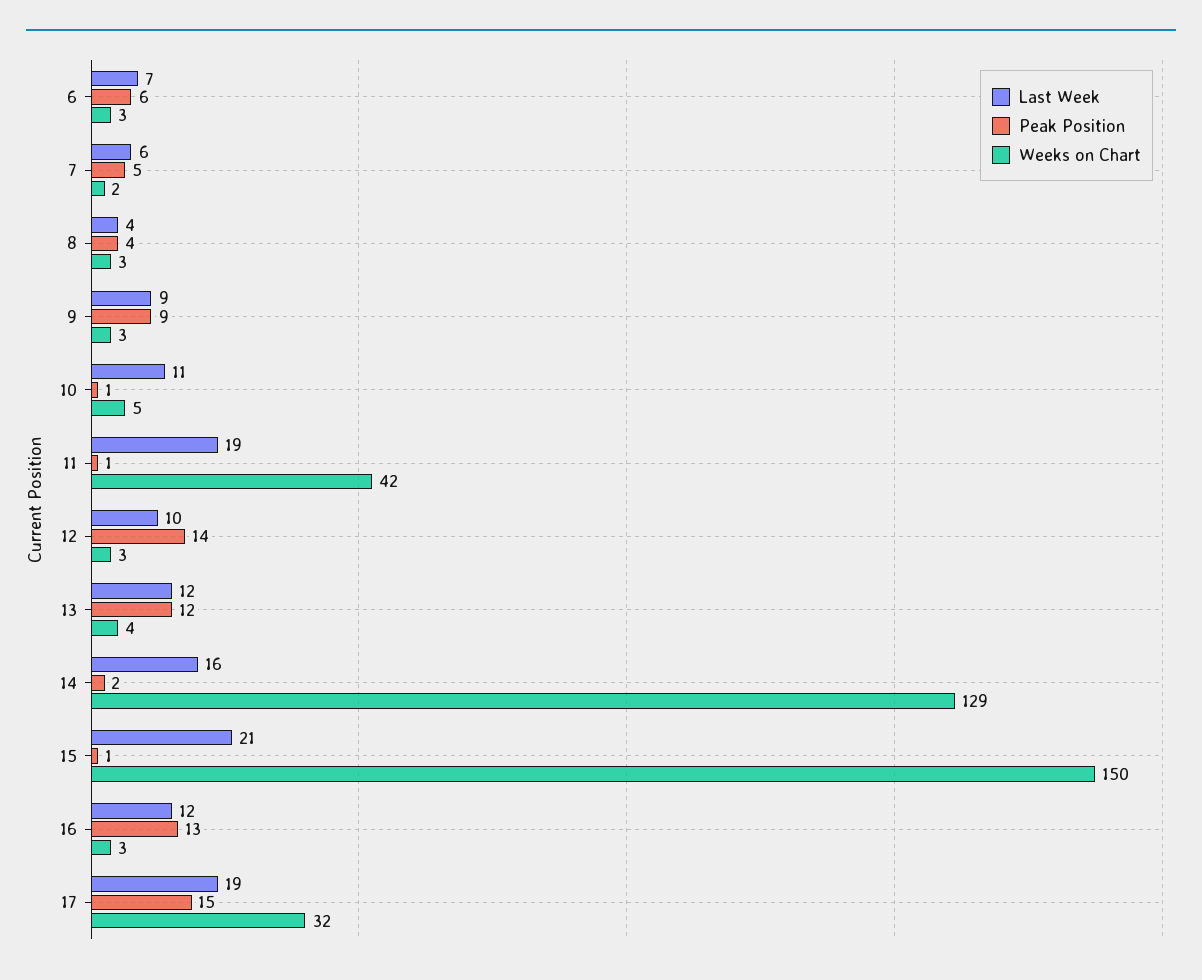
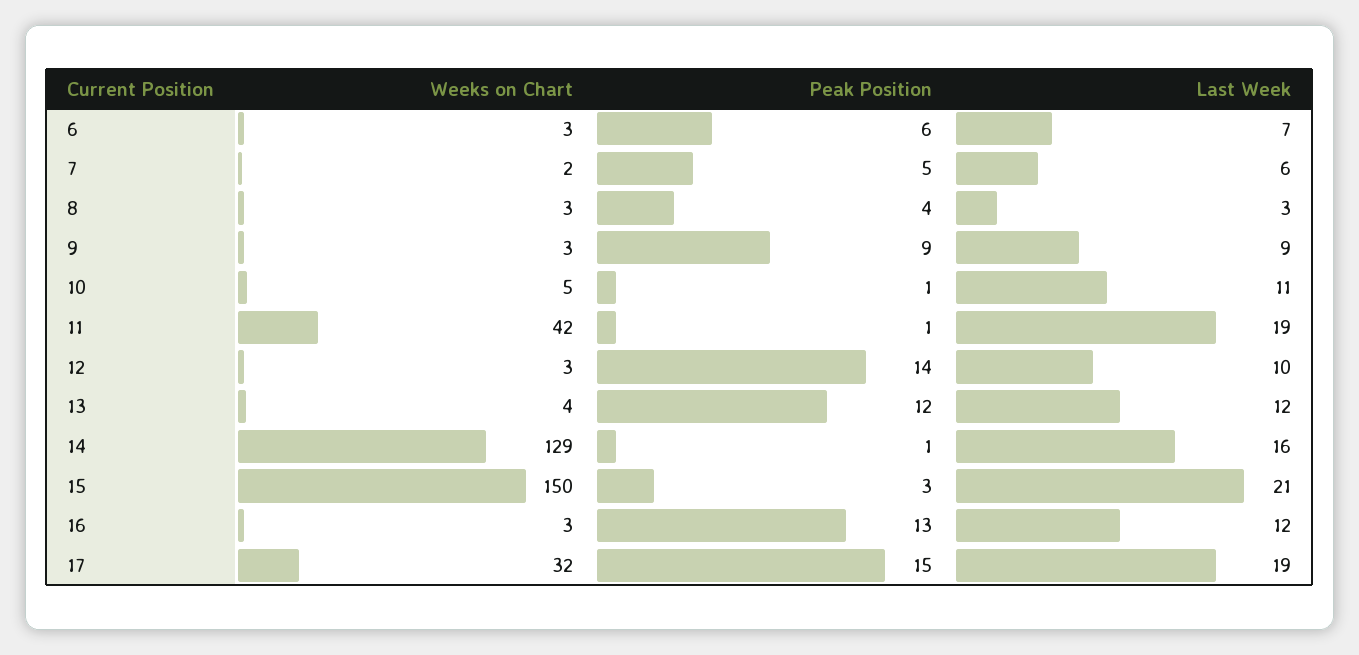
Last Week, 8: 4 -> 3
Peak Position, 14: 2 -> 1
Peak Position, 15: 1 -> 3

